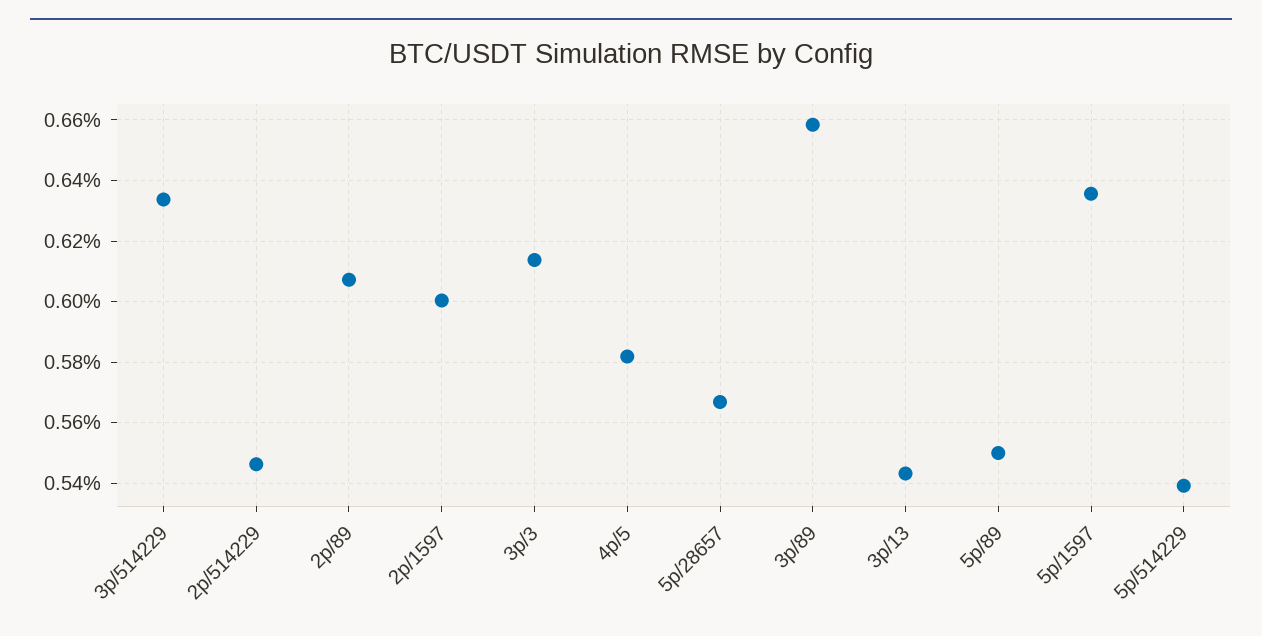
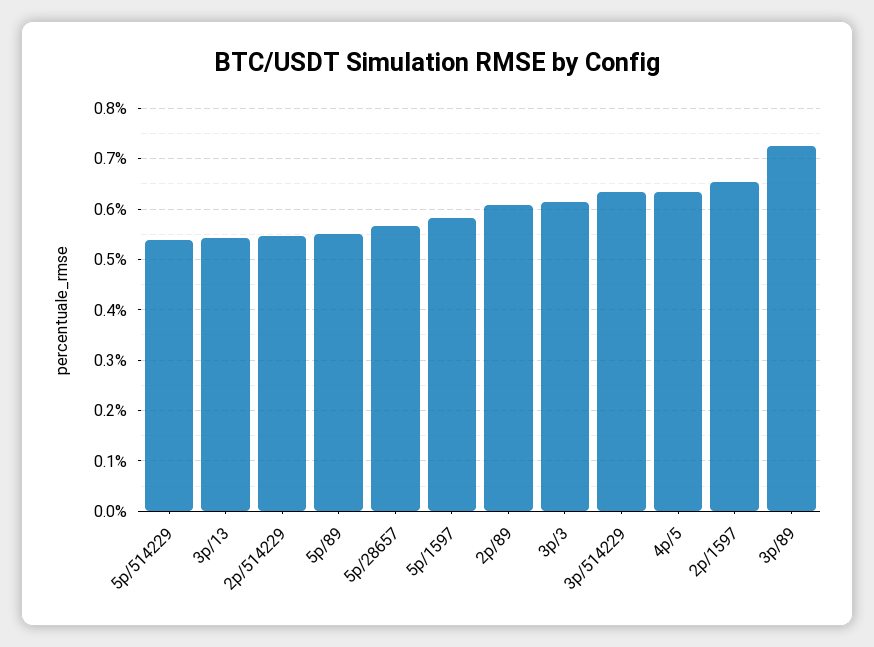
2p/1597: 0.6 -> 0.66
4p/5: 0.582 -> 0.64
3p/89: 0.658 -> 0.72
5p/1597: 0.636 -> 0.58

